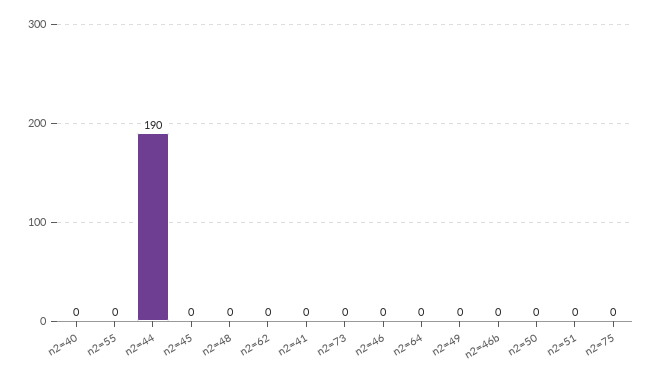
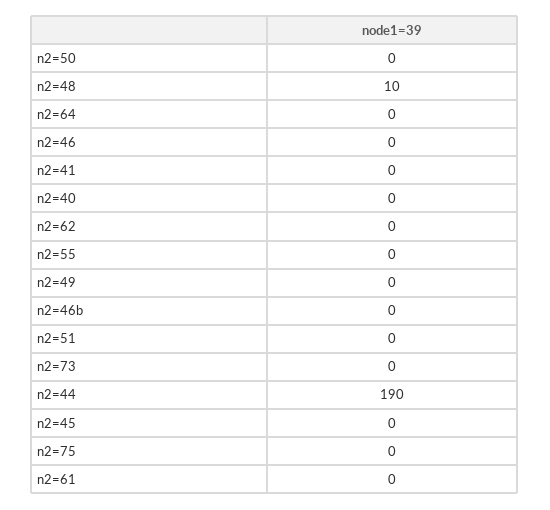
n2=48: 0 -> 10
n2=61: none -> 0

